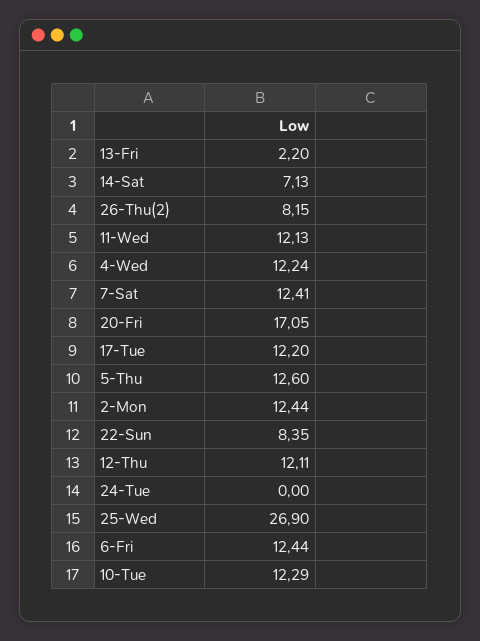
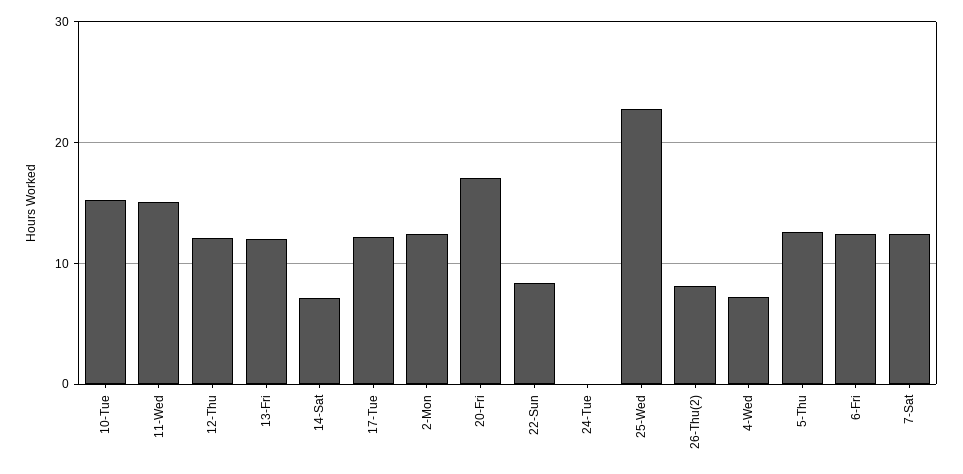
13-Fri: 2.2 -> 12
11-Wed: 12.13 -> 15
4-Wed: 12.24 -> 7
25-Wed: 26.9 -> 23
10-Tue: 12.29 -> 15

